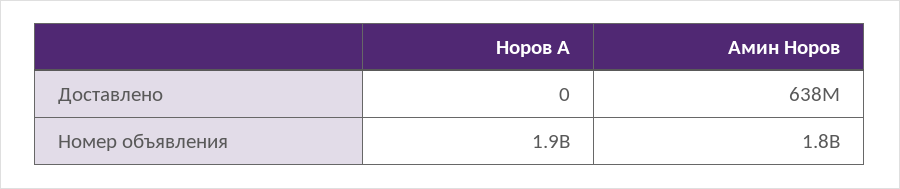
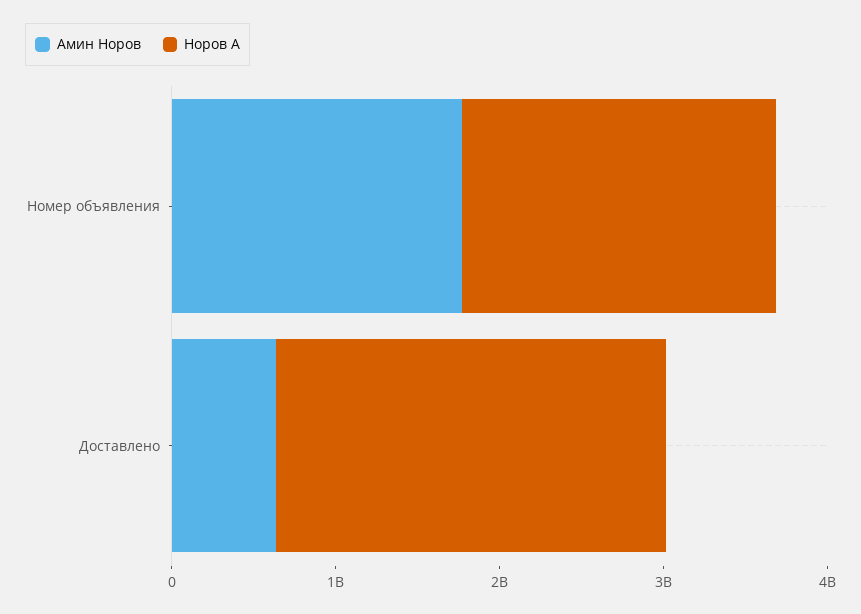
Норов А, Доставлено: 0 -> 2400000000

